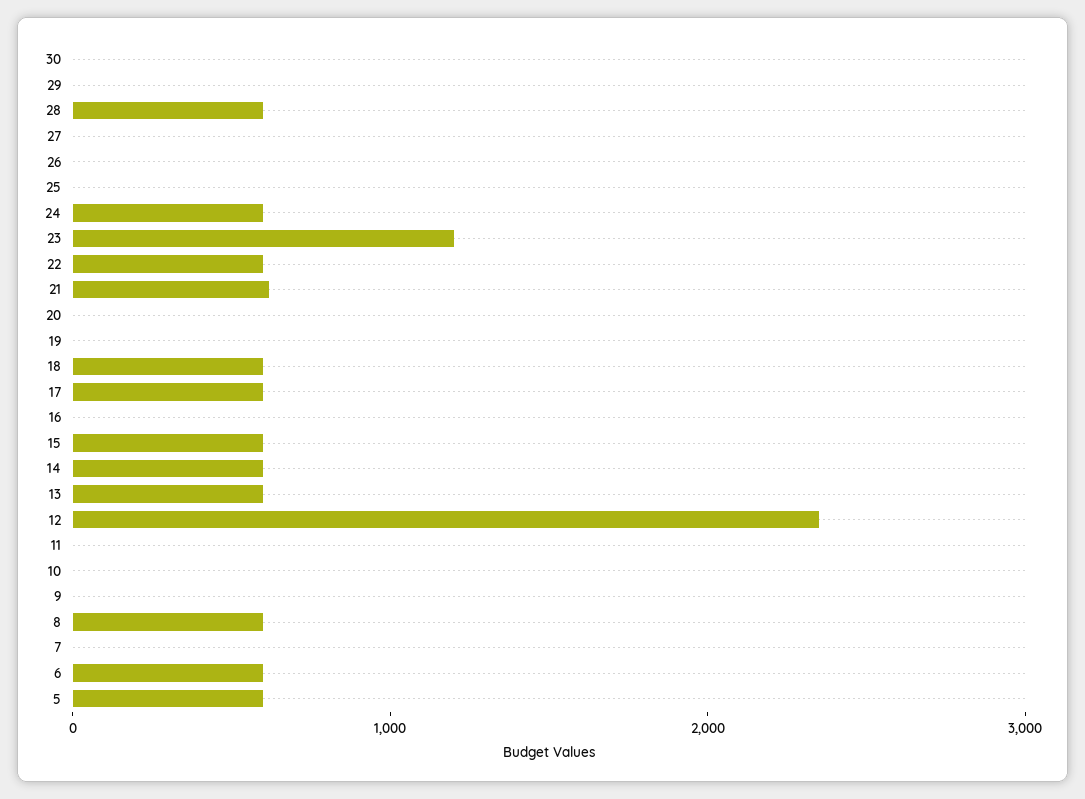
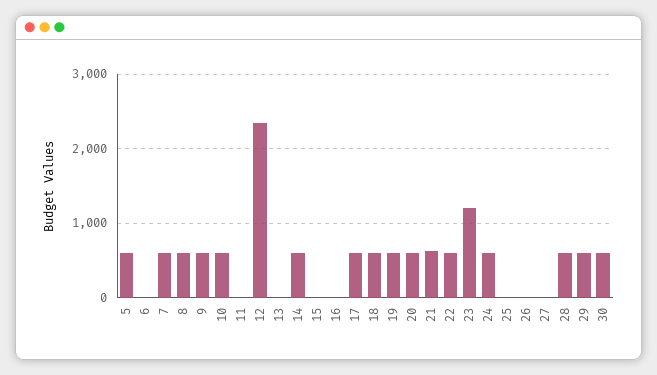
30: 0 -> 600
29: 0 -> 600
20: 0 -> 600
19: 0 -> 600
15: 600 -> 0
13: 600 -> 0
10: 0 -> 600
9: 0 -> 600
7: 0 -> 600
6: 600 -> 0

